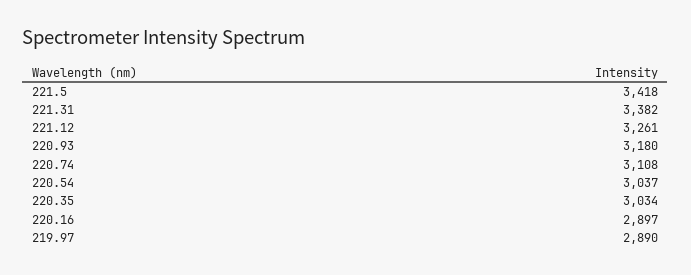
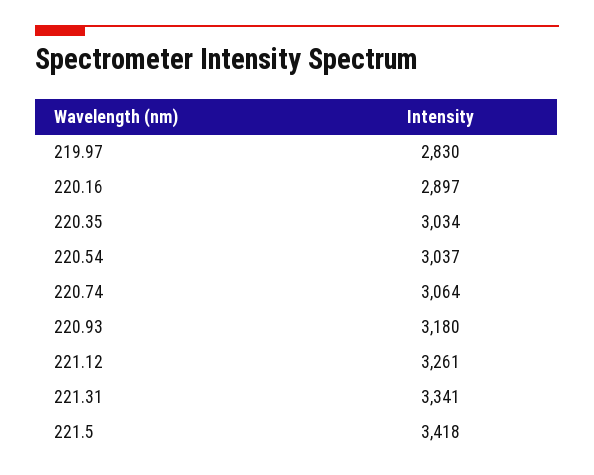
221.31: 3382 -> 3341
220.74: 3108 -> 3064
219.97: 2890 -> 2830

